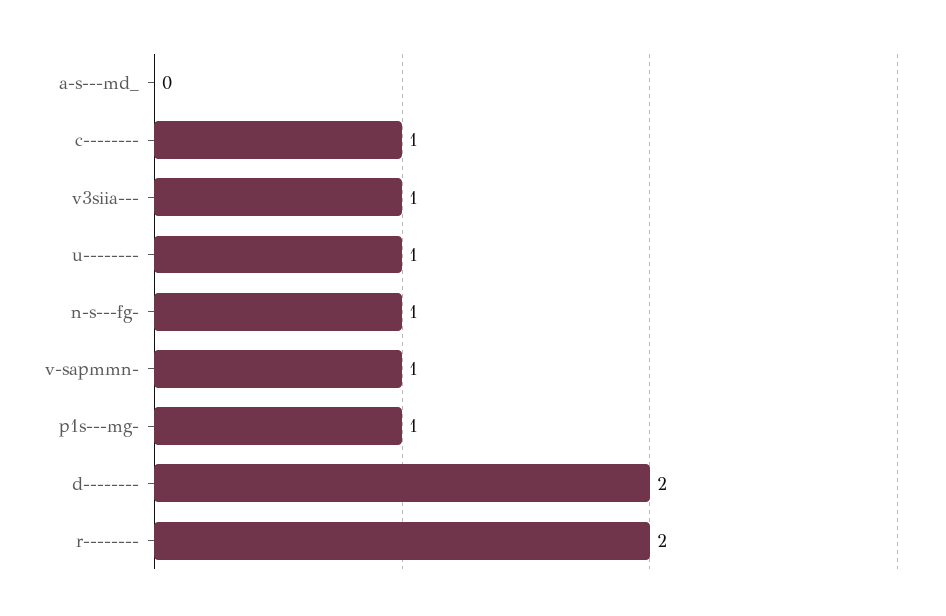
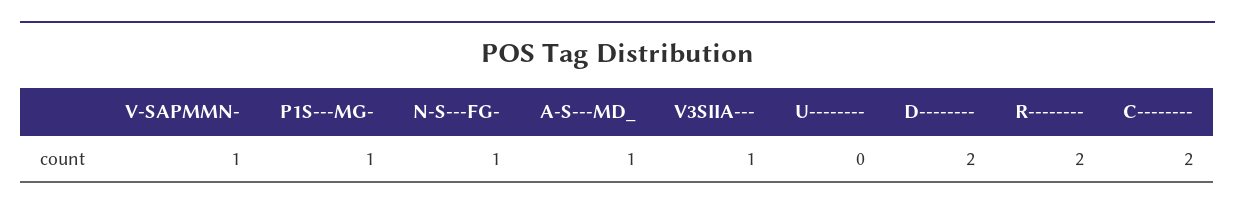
a-s---md_: 0 -> 1
c--------: 1 -> 2
u--------: 1 -> 0

